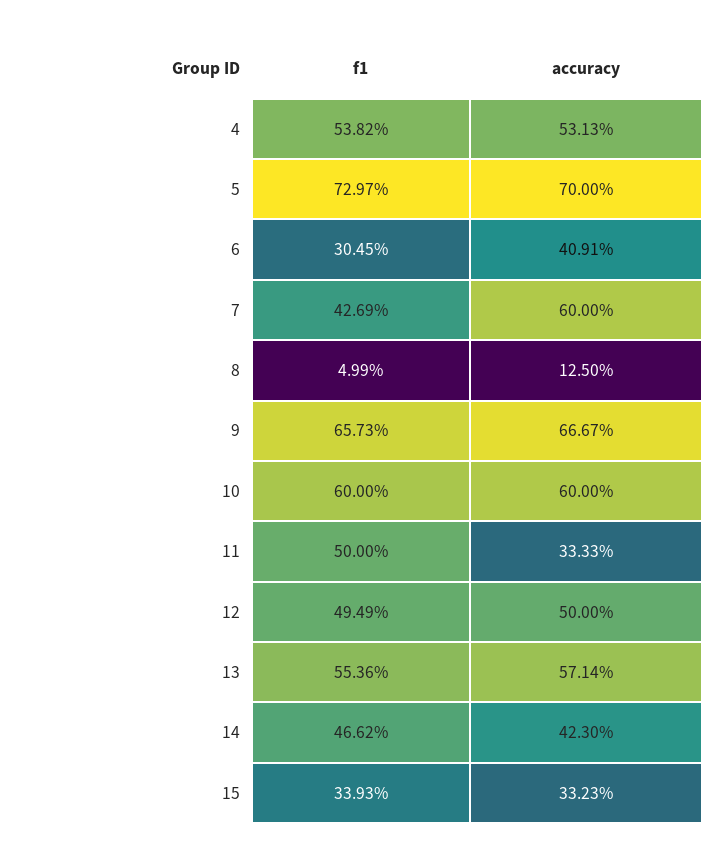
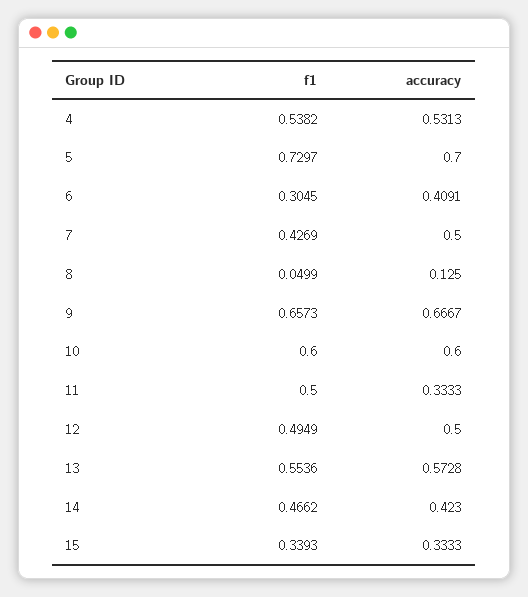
accuracy, 7: 0.6 -> 0.5
accuracy, 13: 0.5714 -> 0.5728
accuracy, 15: 0.3323 -> 0.3333

